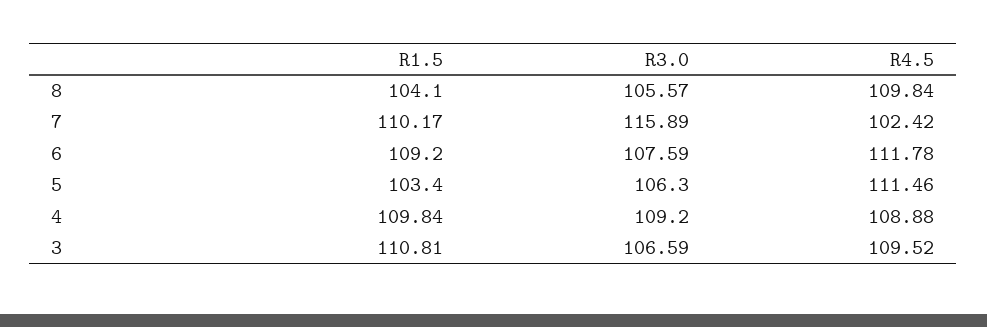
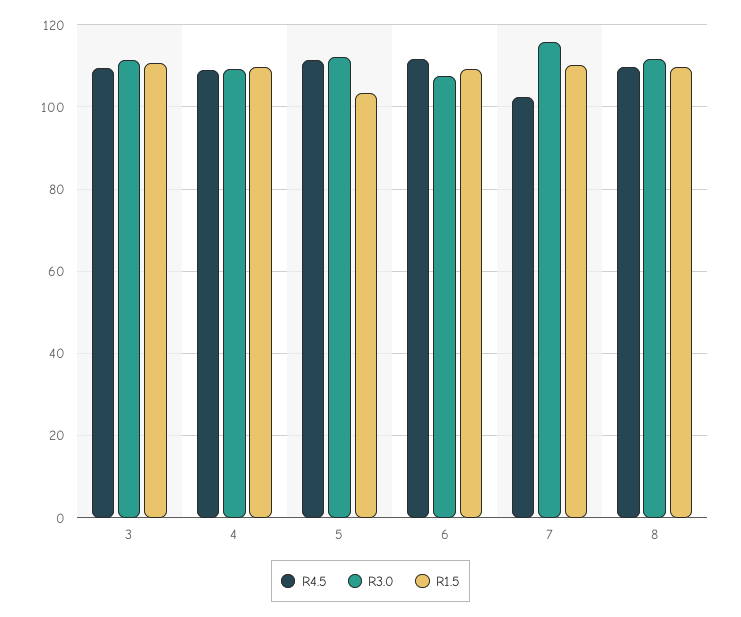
R1.5, 8: 104.1 -> 110
R3.0, 8: 105.57 -> 112
R3.0, 5: 106.3 -> 112
R3.0, 3: 106.59 -> 112

